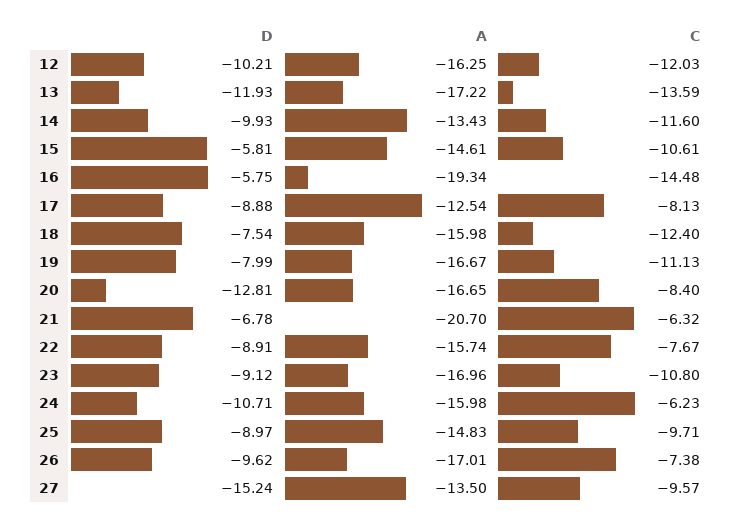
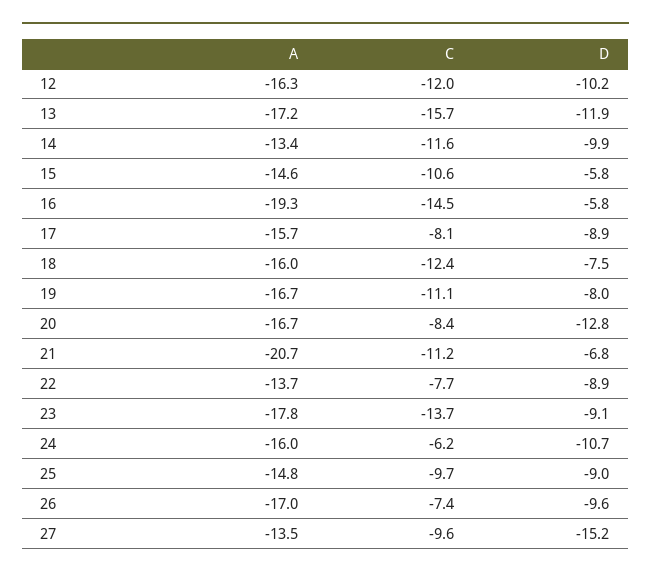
C, 13: -13.59 -> -15.7
A, 17: -12.54 -> -15.7
C, 21: -6.32 -> -11.2
A, 22: -15.74 -> -13.7
A, 23: -16.96 -> -17.8
C, 23: -10.8 -> -13.7

